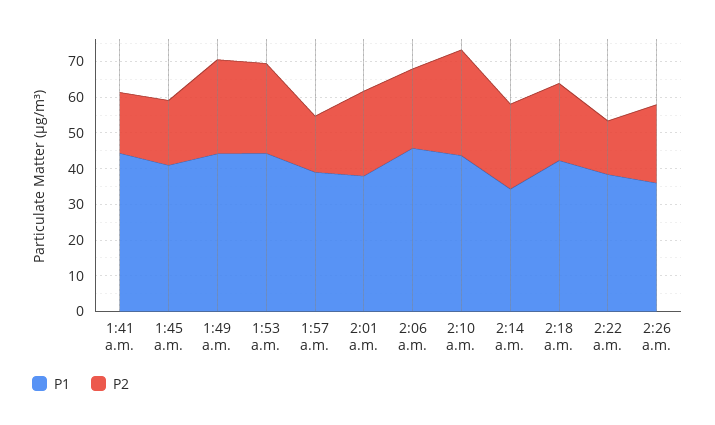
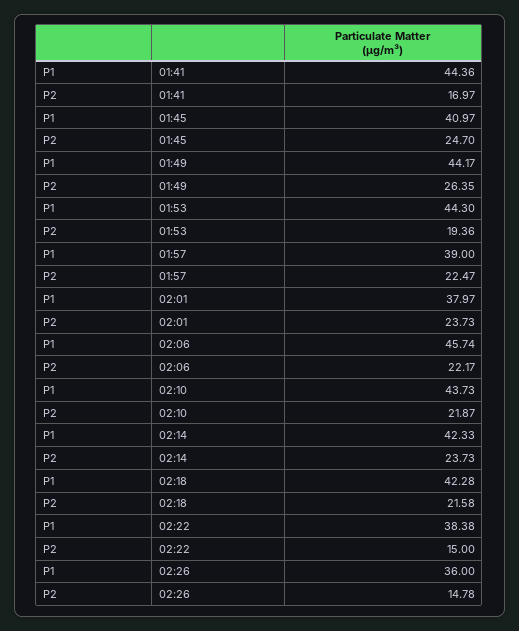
P2, 1:45 a.m.: 17.5 -> 24.7
P2, 1:53 a.m.: 25 -> 19.36
P2, 1:57 a.m.: 15 -> 22.47
P2, 2:10 a.m.: 30 -> 21.87
P1, 2:14 a.m.: 35 -> 42.33
P2, 2:26 a.m.: 22.5 -> 14.78

